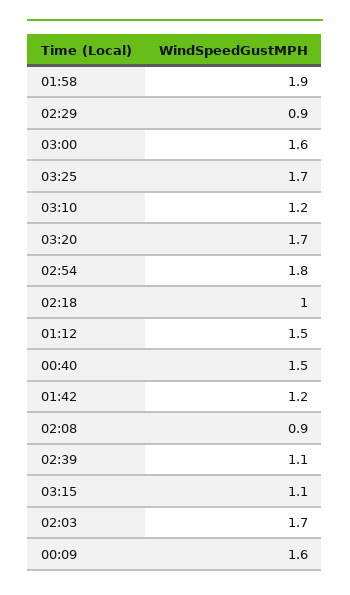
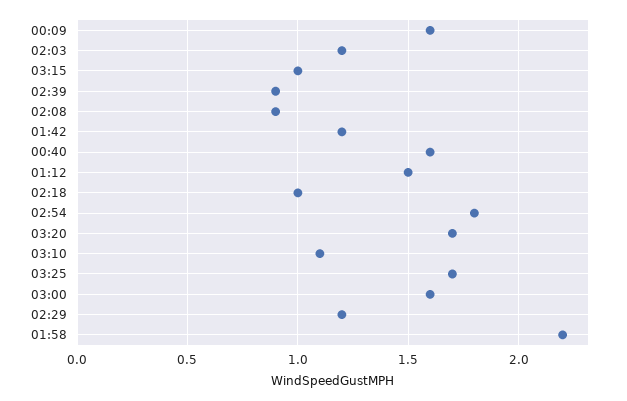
01:58: 1.9 -> 2.2
02:29: 0.9 -> 1.2
03:10: 1.2 -> 1.1
00:40: 1.5 -> 1.6
02:39: 1.1 -> 0.9
03:15: 1.1 -> 1
02:03: 1.7 -> 1.2

